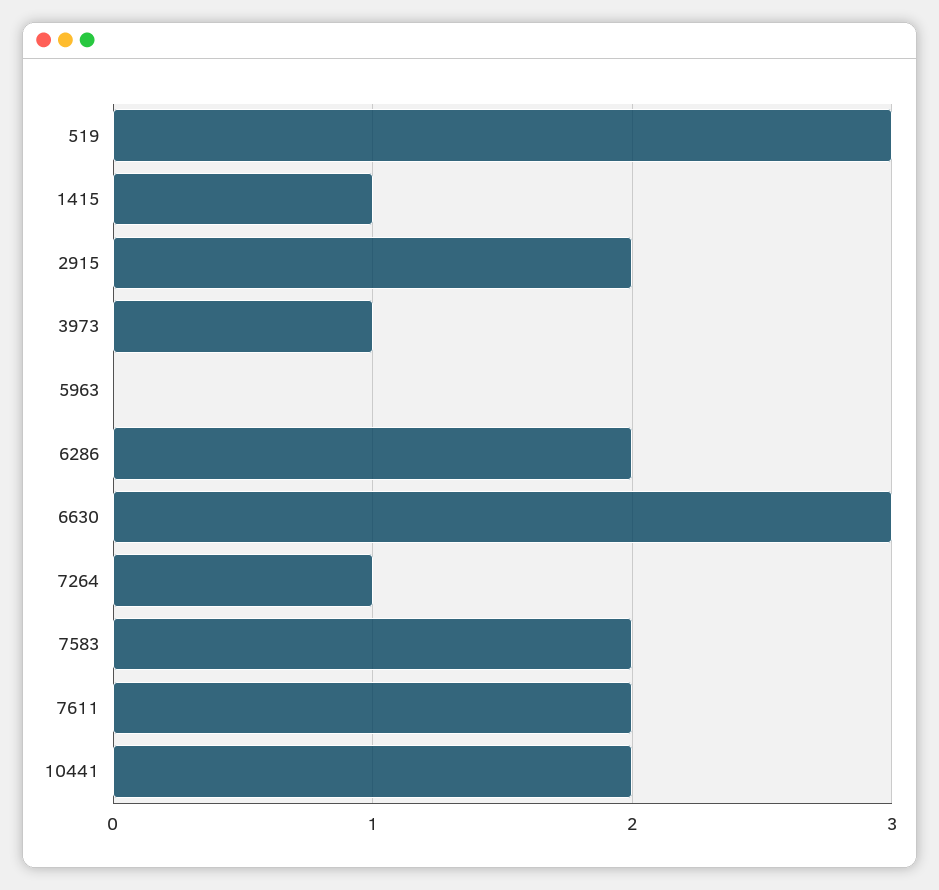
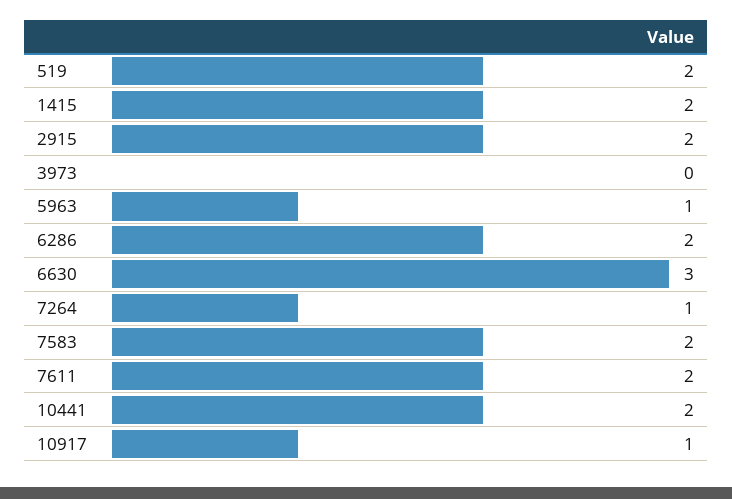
519: 3 -> 2
1415: 1 -> 2
3973: 1 -> 0
5963: 0 -> 1
10917: none -> 1

